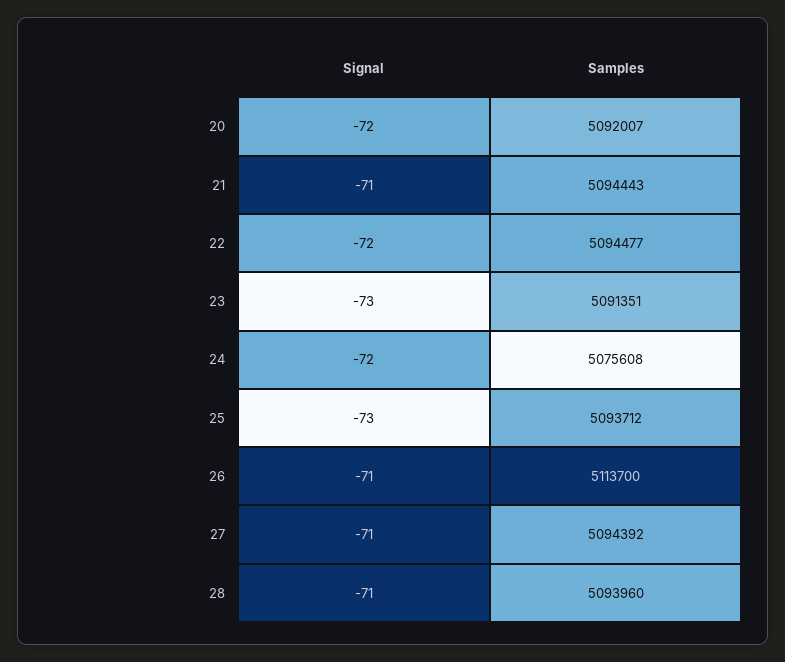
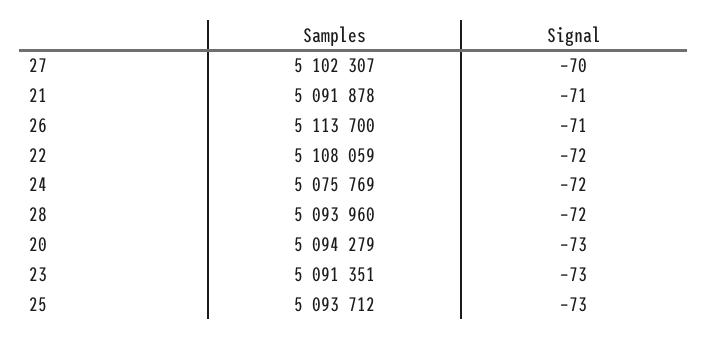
Signal, 20: -72 -> -73
Samples, 20: 5092007 -> 5094279
Samples, 21: 5094443 -> 5091878
Samples, 22: 5094477 -> 5108059
Samples, 24: 5075608 -> 5075769
Signal, 27: -71 -> -70
Samples, 27: 5094392 -> 5102307
Signal, 28: -71 -> -72

